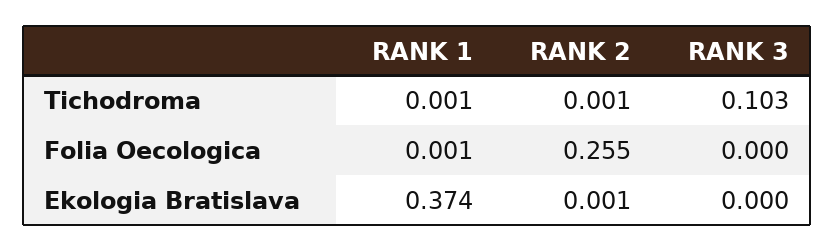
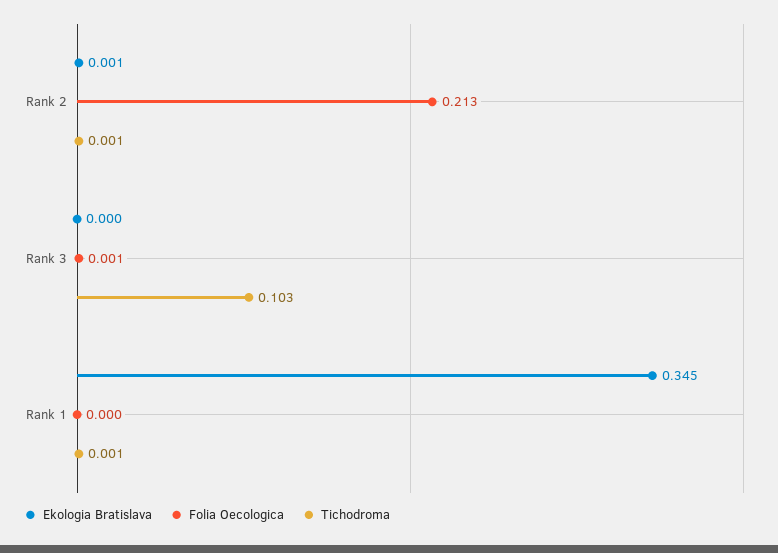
Folia Oecologica, RANK 1: 0.001 -> 0
Folia Oecologica, RANK 2: 0.255 -> 0.213
Folia Oecologica, RANK 3: 0 -> 0.001
Ekologia Bratislava, RANK 1: 0.374 -> 0.345

